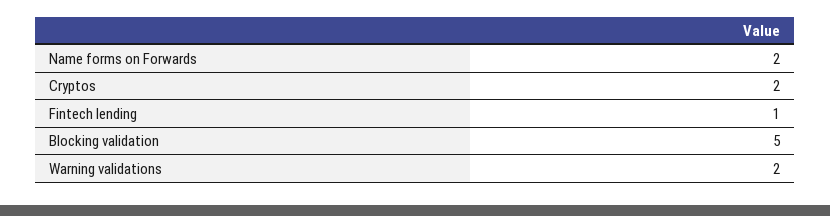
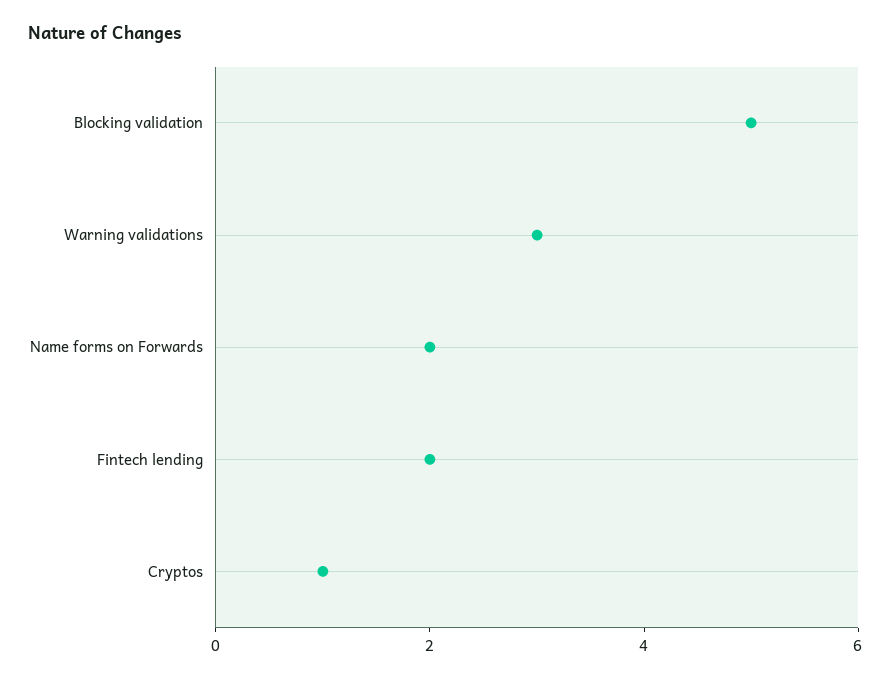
Cryptos: 2 -> 1
Fintech lending: 1 -> 2
Warning validations: 2 -> 3

